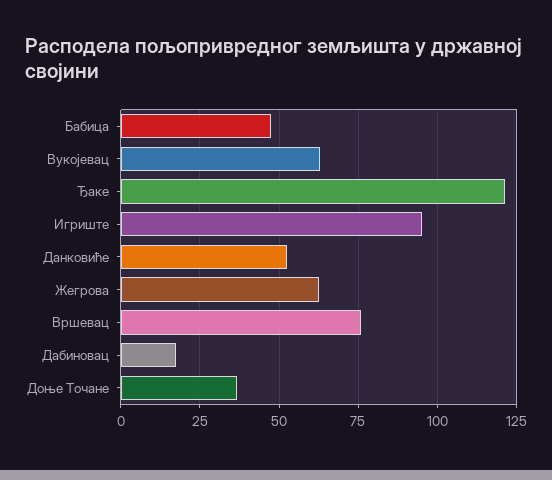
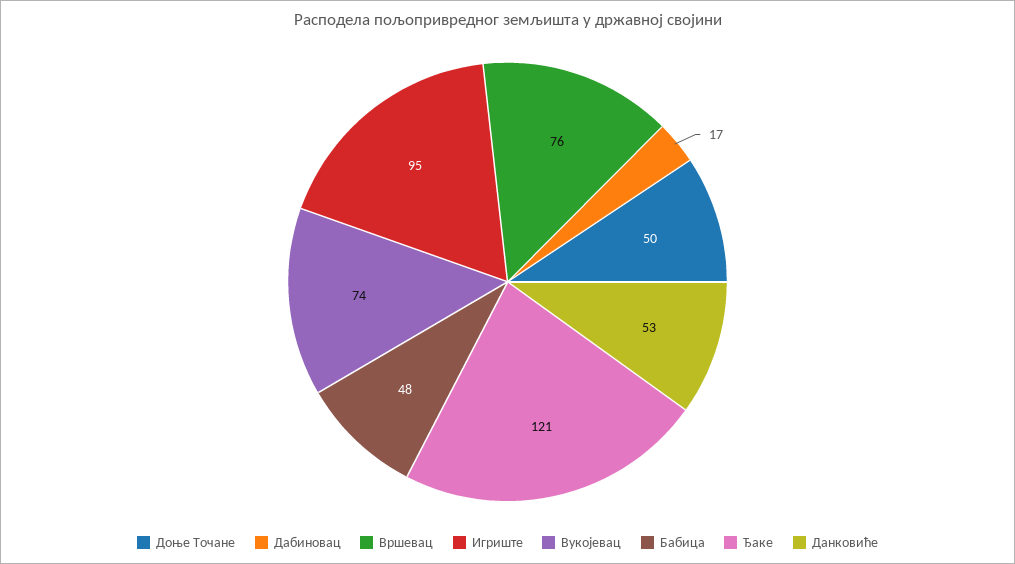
Вукојевац: 62.5 -> 74
Жегрова: 62.5 -> none
Доње Точане: 37.5 -> 50

